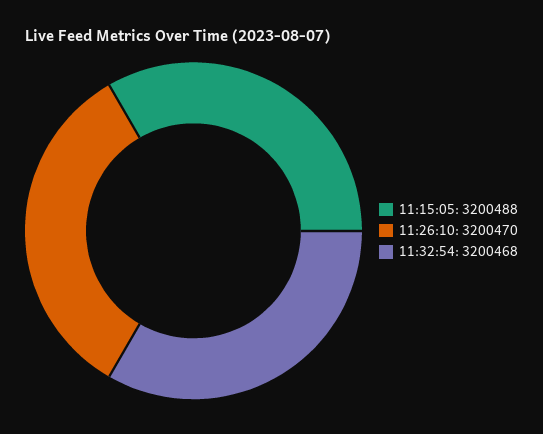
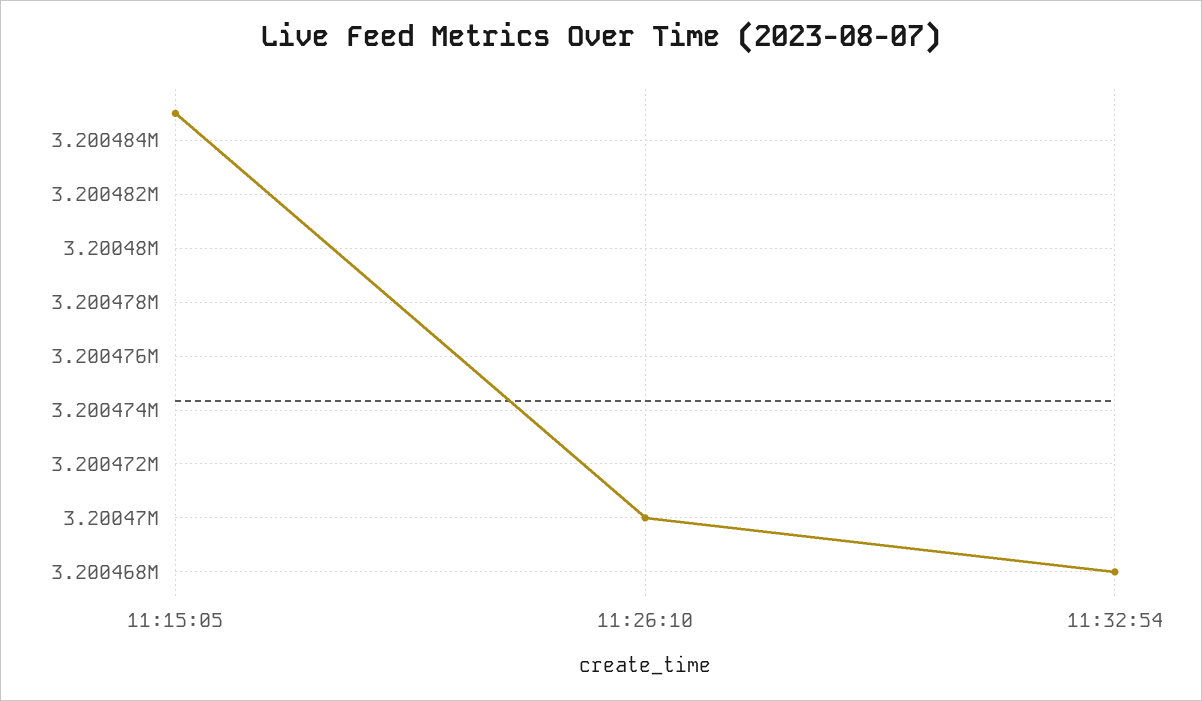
11:15:05: 3200488 -> 3200485

